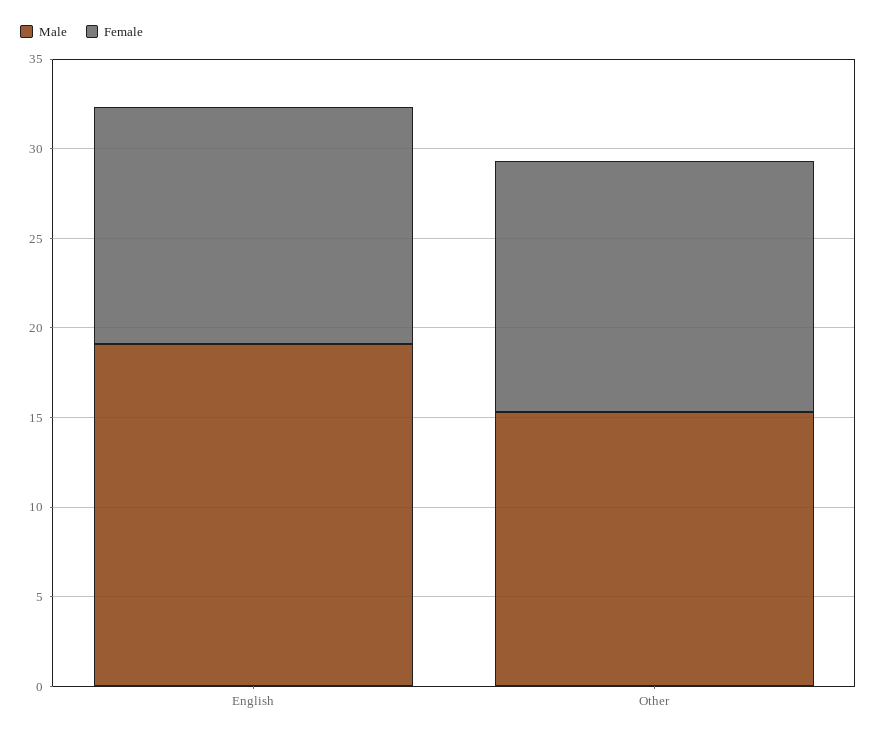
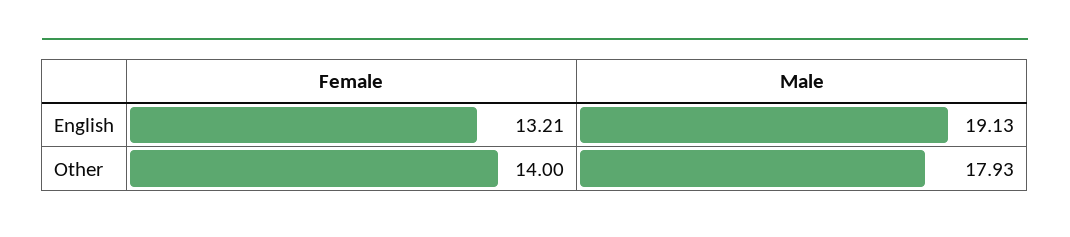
Male, Other: 15 -> 17.93

